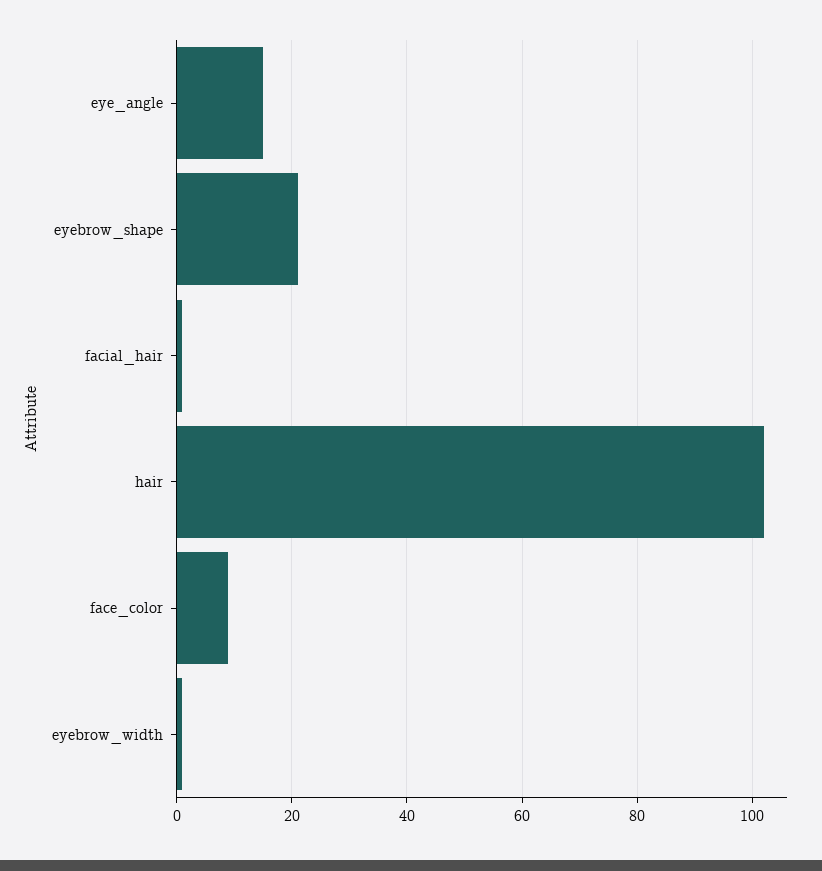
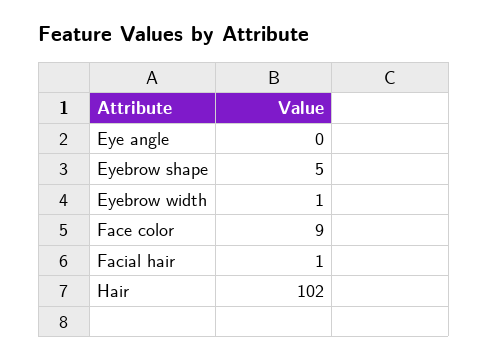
eye_angle: 15 -> 0
eyebrow_shape: 20 -> 5

